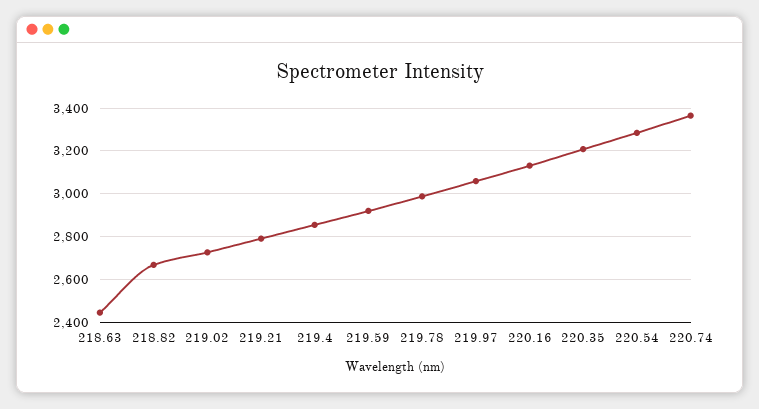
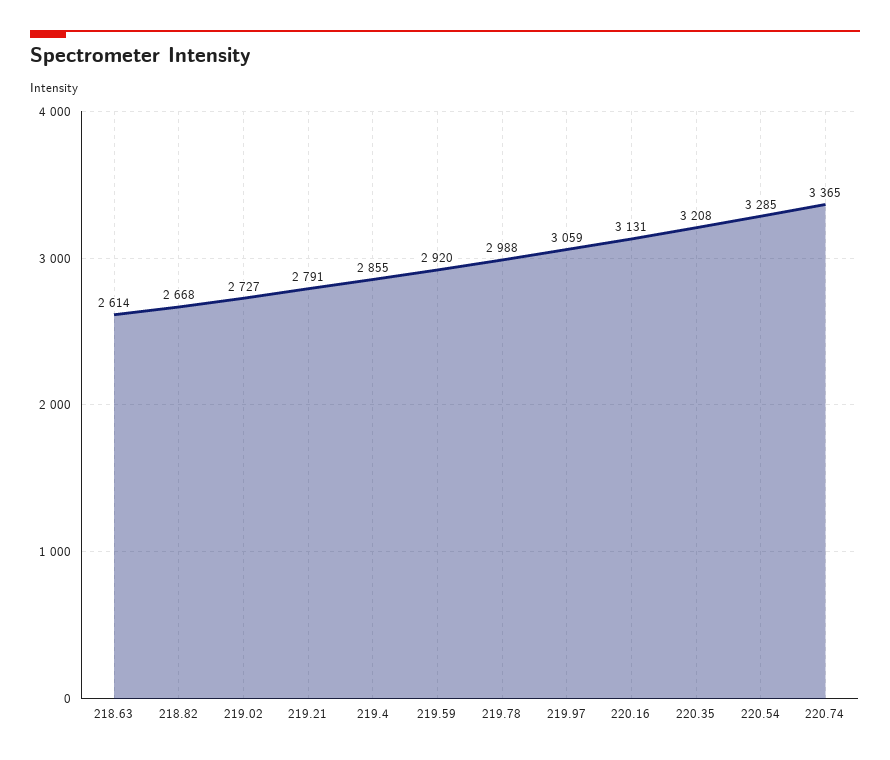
218.63: 2450 -> 2614

